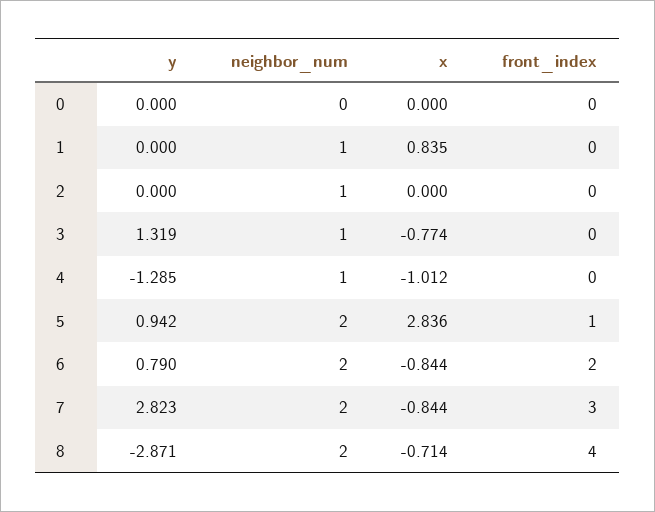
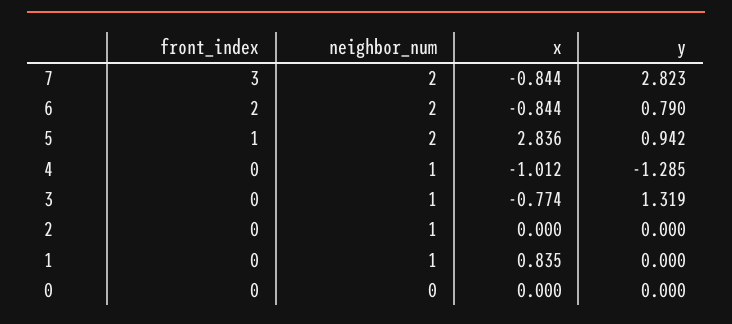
y, 8: -2.871 -> none
neighbor_num, 8: 2 -> none
x, 8: -0.714 -> none
front_index, 8: 4 -> none

